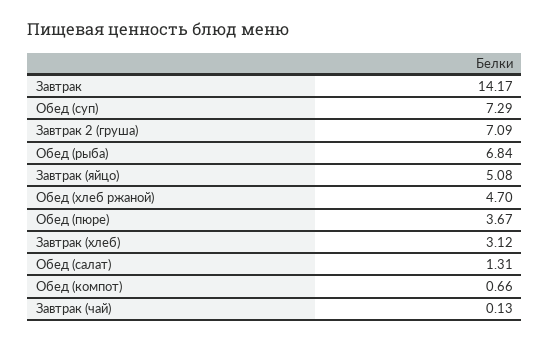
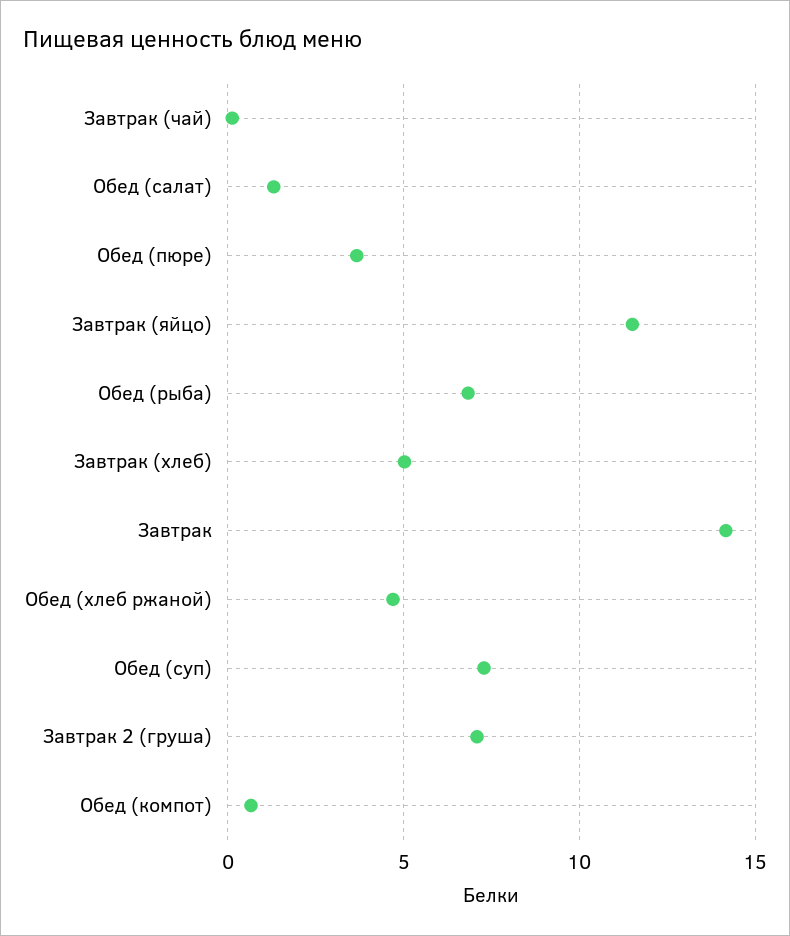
Завтрак (яйцо): 5.08 -> 11.5
Завтрак (хлеб): 3.12 -> 5

